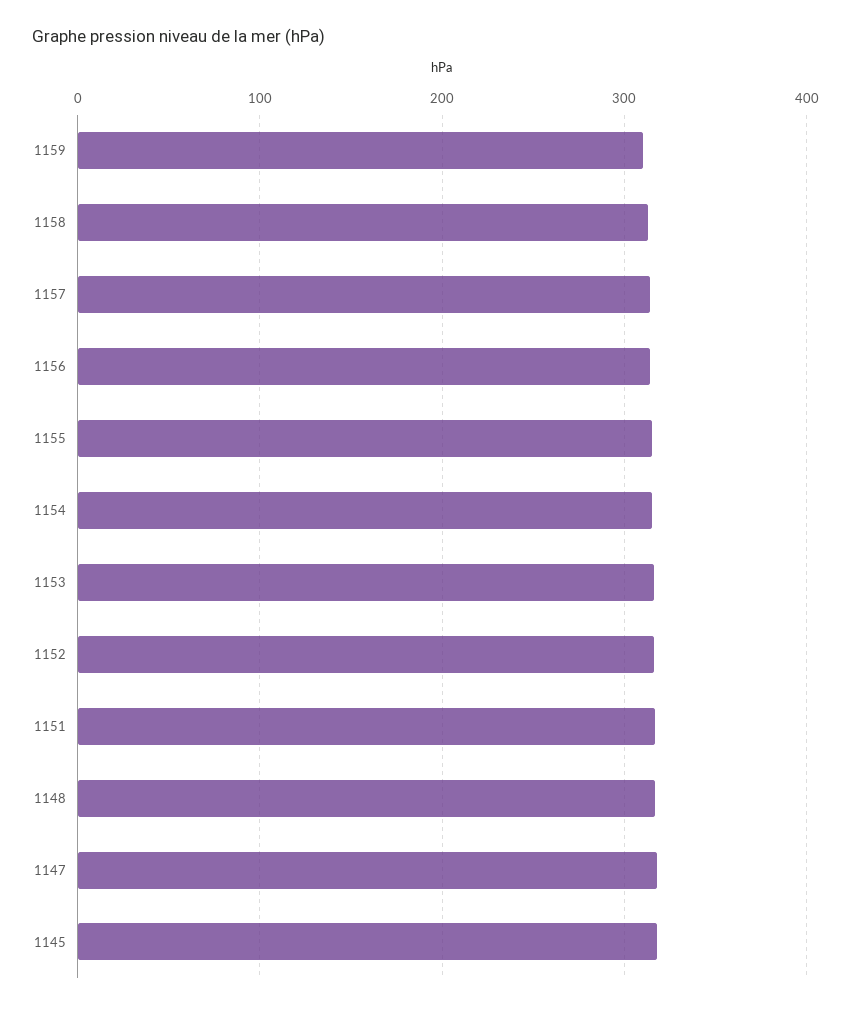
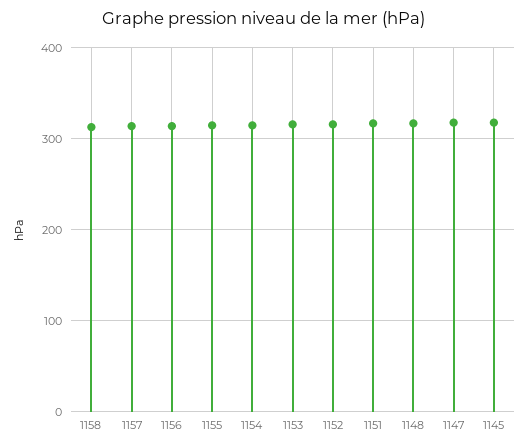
1159: 310 -> none

